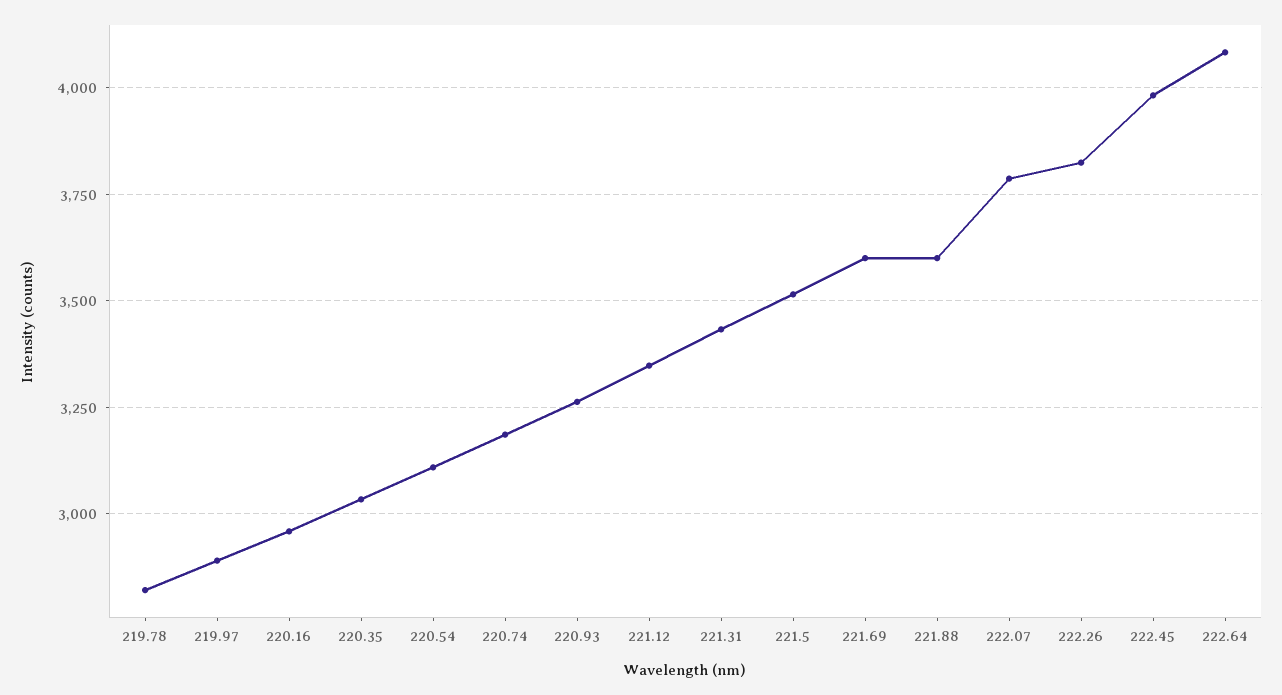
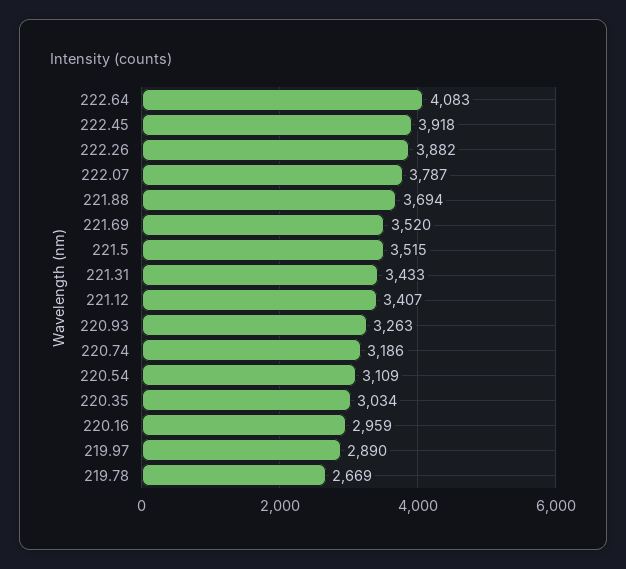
219.78: 2825 -> 2669
221.12: 3350 -> 3407
221.69: 3600 -> 3520
221.88: 3600 -> 3694
222.26: 3825 -> 3882
222.45: 3975 -> 3918

